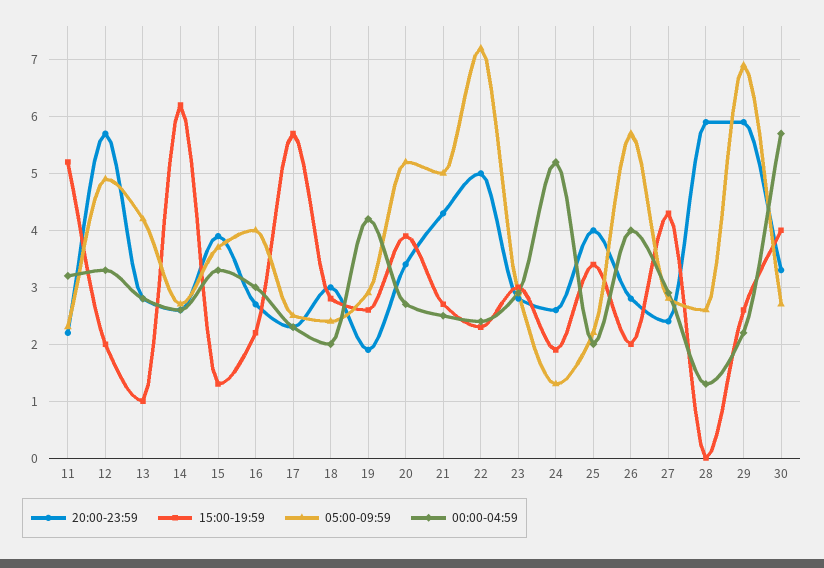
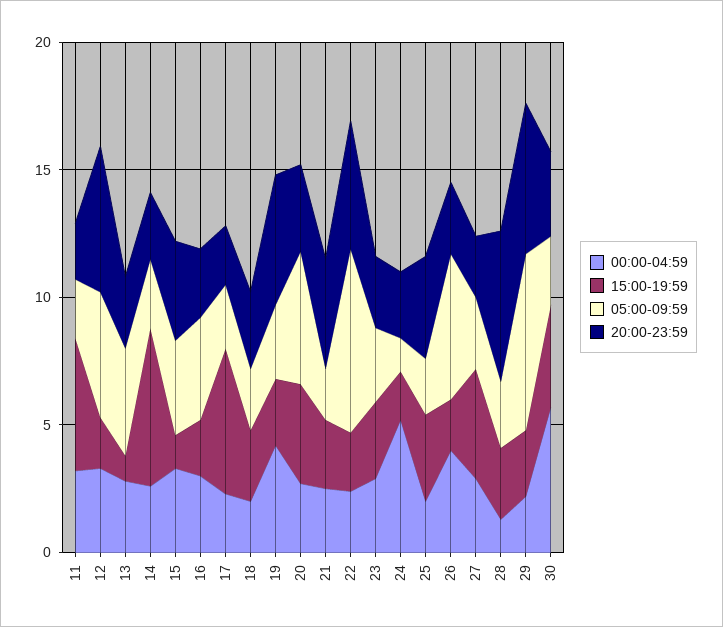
20:00-23:59, 19: 2 -> 5
05:00-09:59, 21: 5 -> 2
15:00-19:59, 28: 0 -> 3

